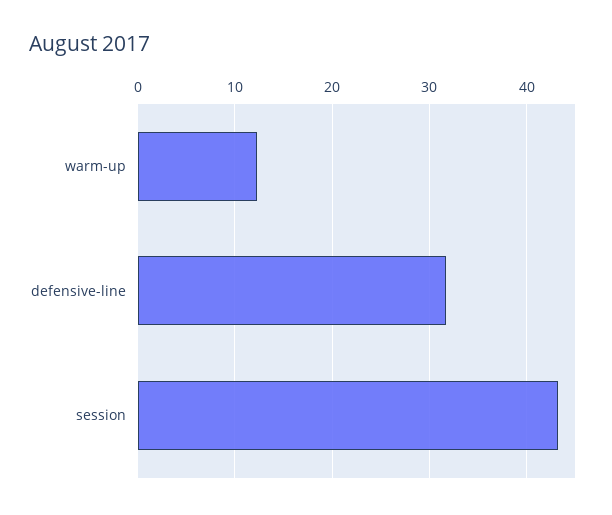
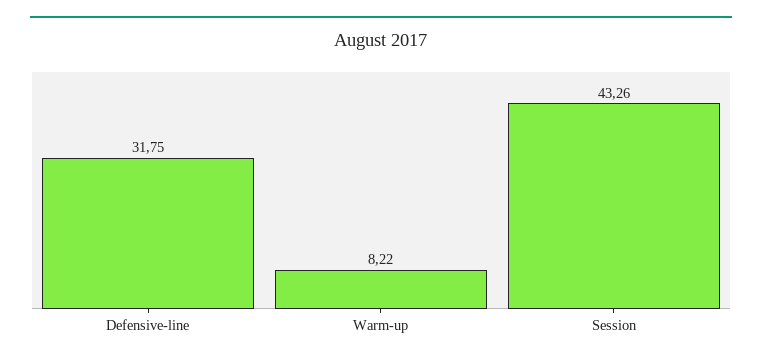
warm-up: 12 -> 8.22

